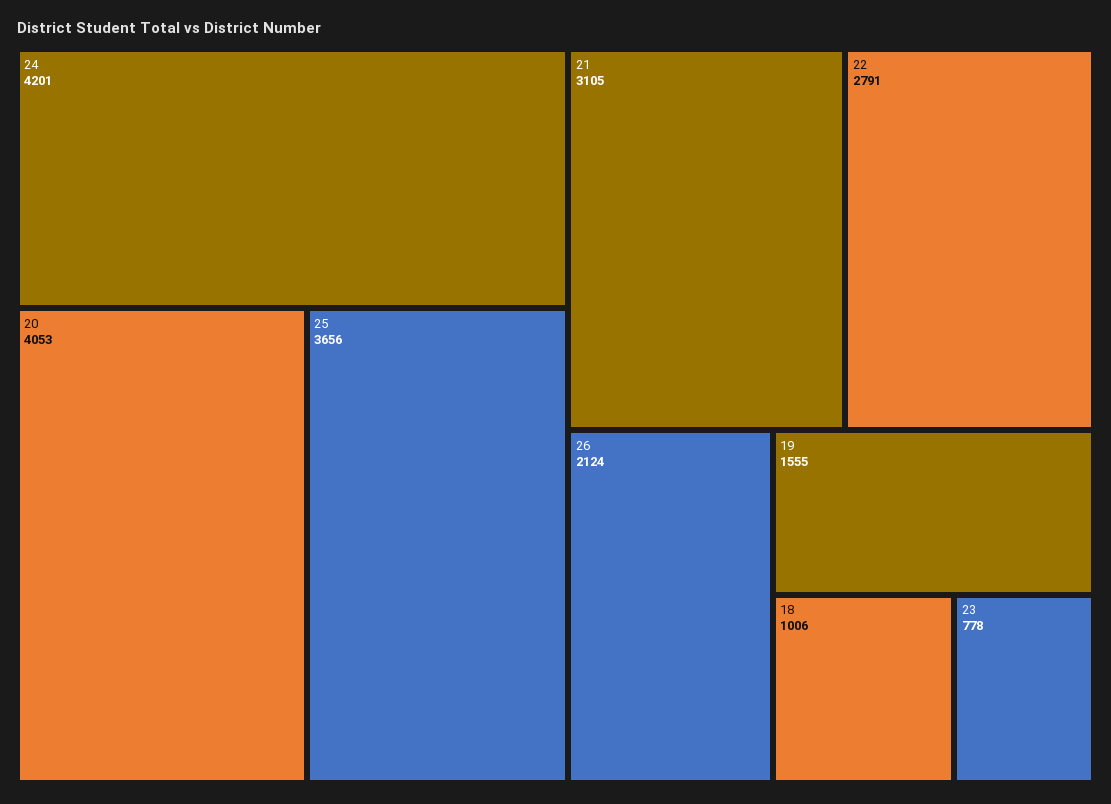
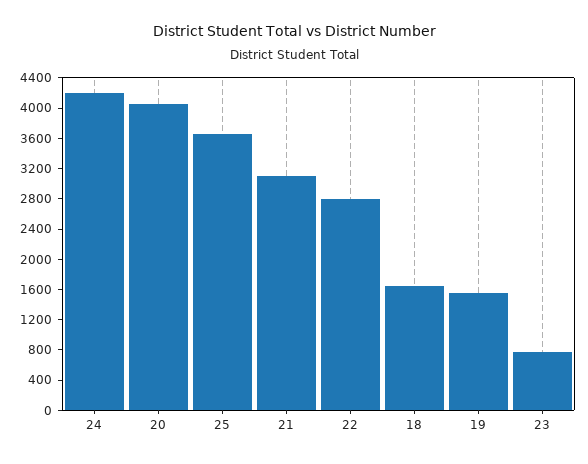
26: 2124 -> none
18: 1006 -> 1600

